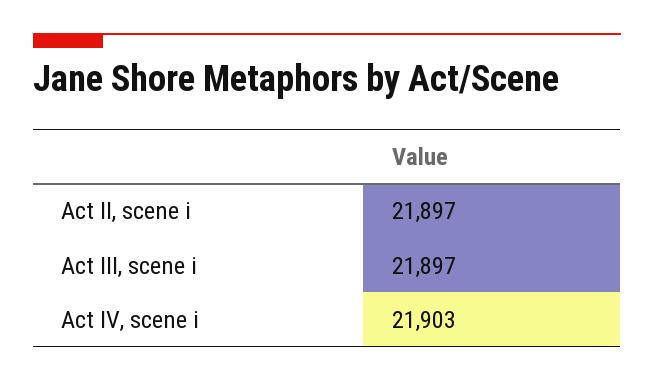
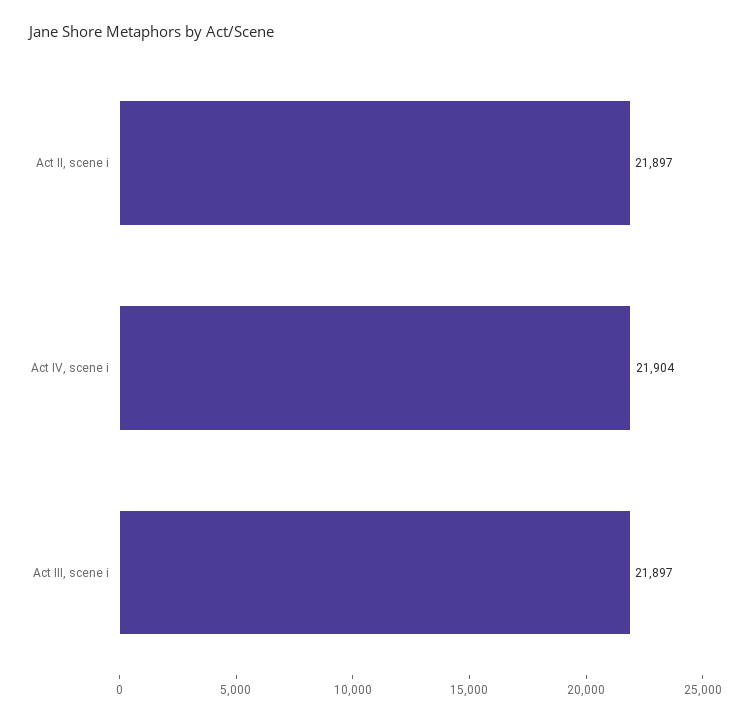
Act IV, scene i: 21903 -> 21904

